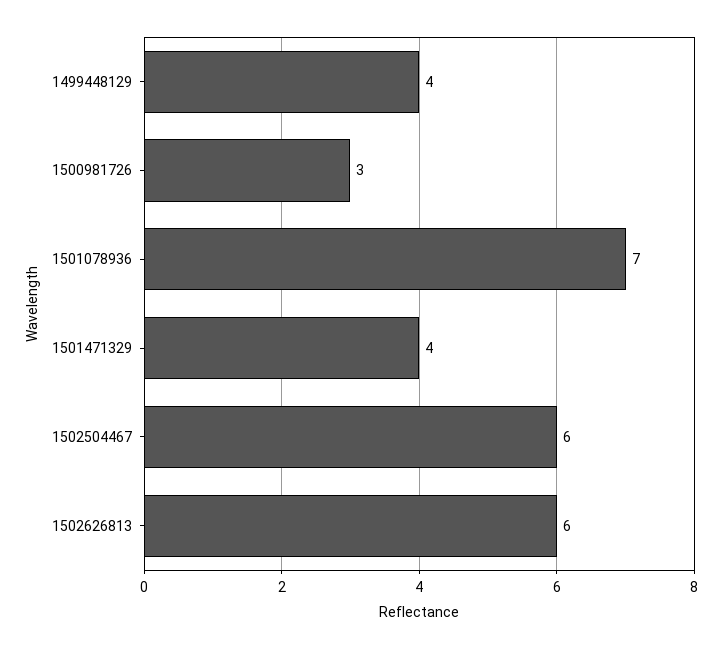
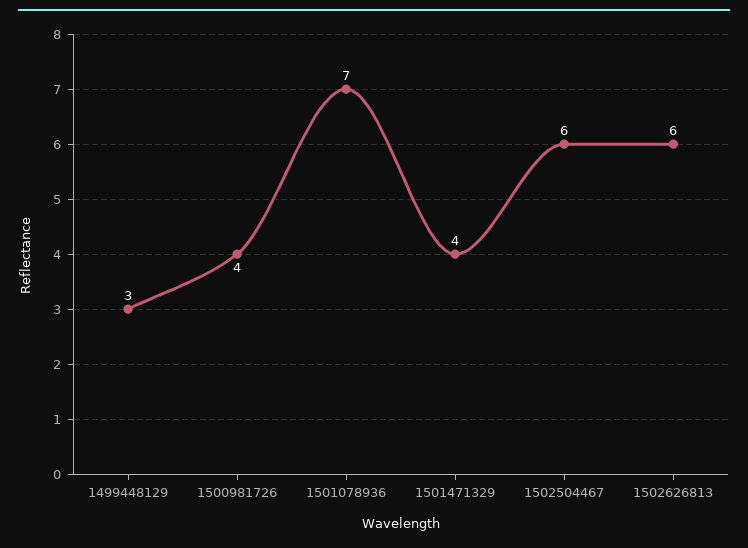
1499448129: 4 -> 3
1500981726: 3 -> 4

